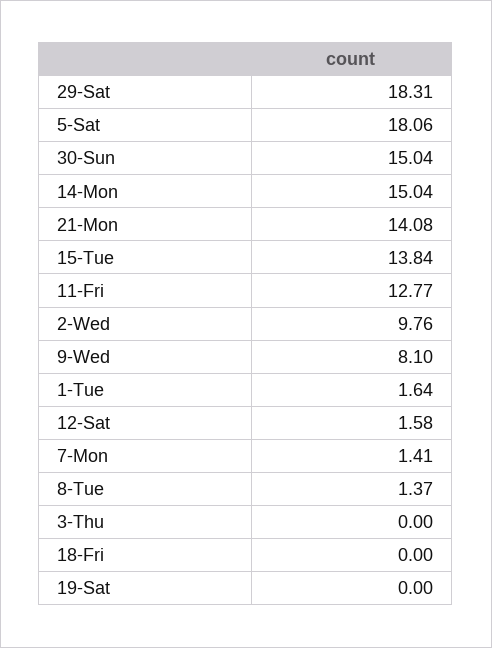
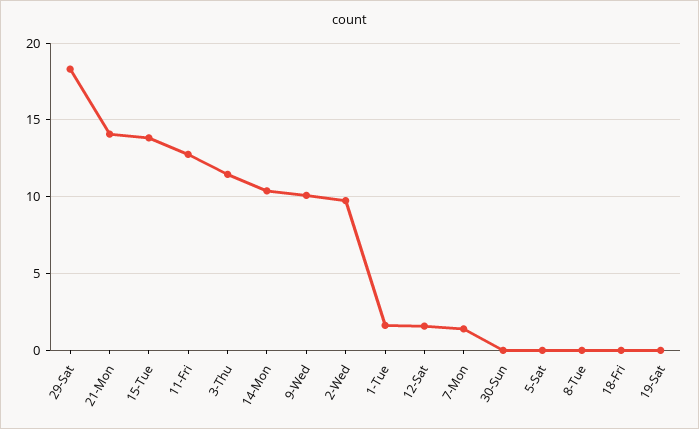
5-Sat: 18.06 -> 0
30-Sun: 15.04 -> 0
14-Mon: 15.04 -> 10.5
9-Wed: 8.1 -> 10
8-Tue: 1.37 -> 0
3-Thu: 0 -> 11.5

